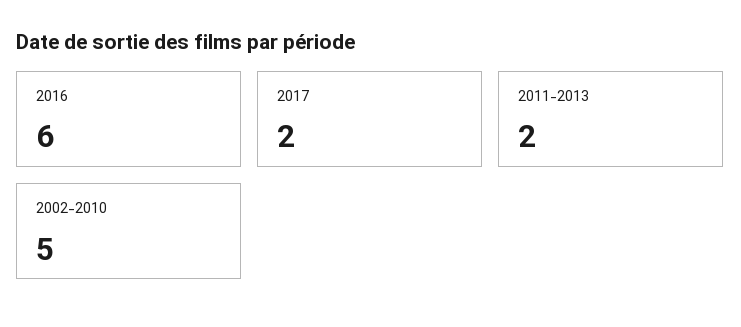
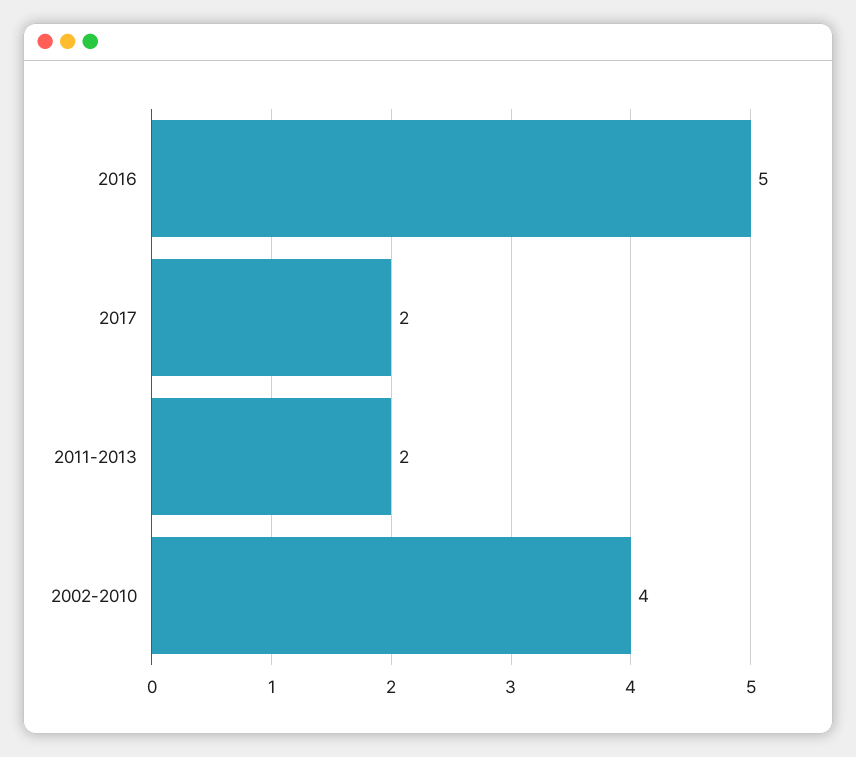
2016: 6 -> 5
2002-2010: 5 -> 4

